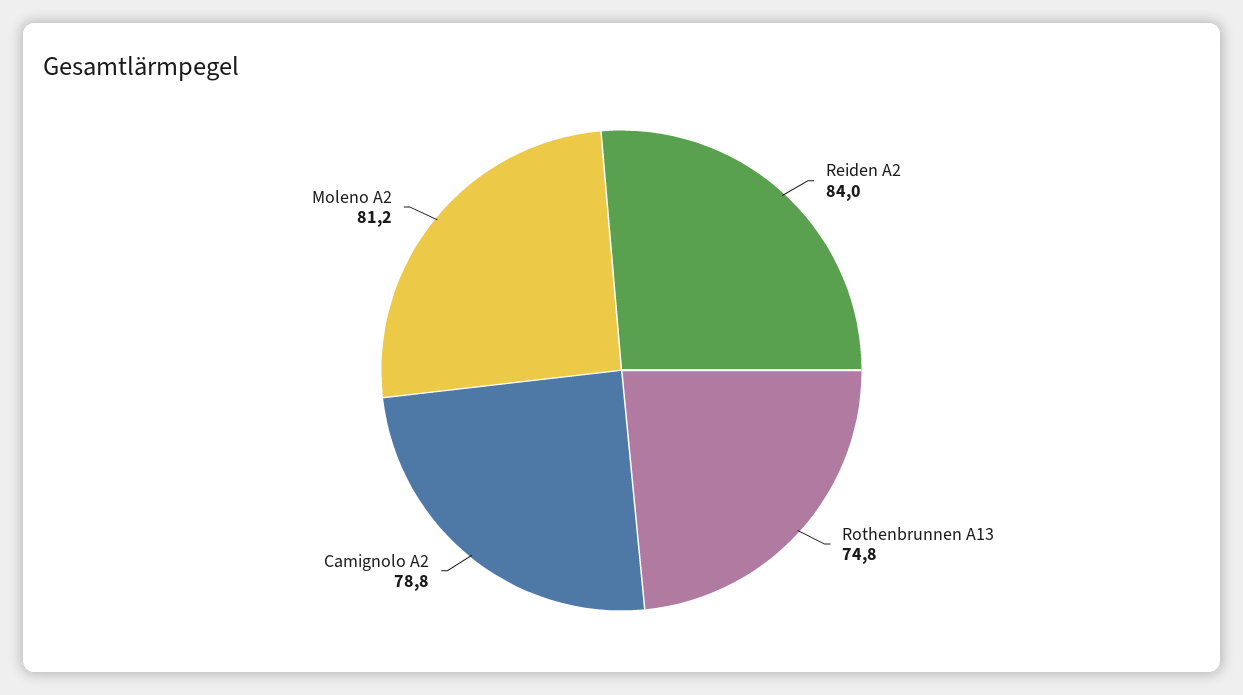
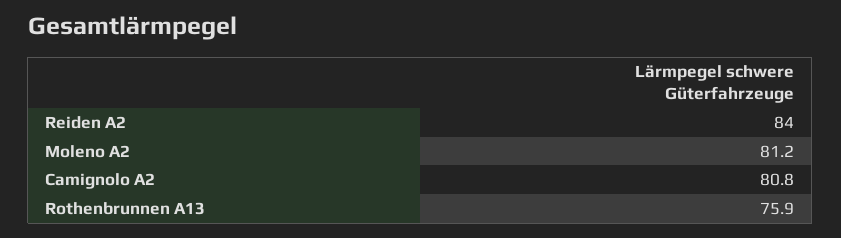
Rothenbrunnen A13: 74.8 -> 75.9
Camignolo A2: 78.8 -> 80.8

